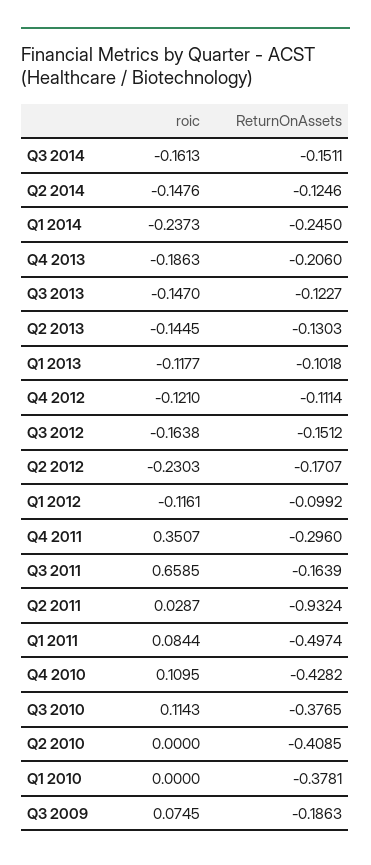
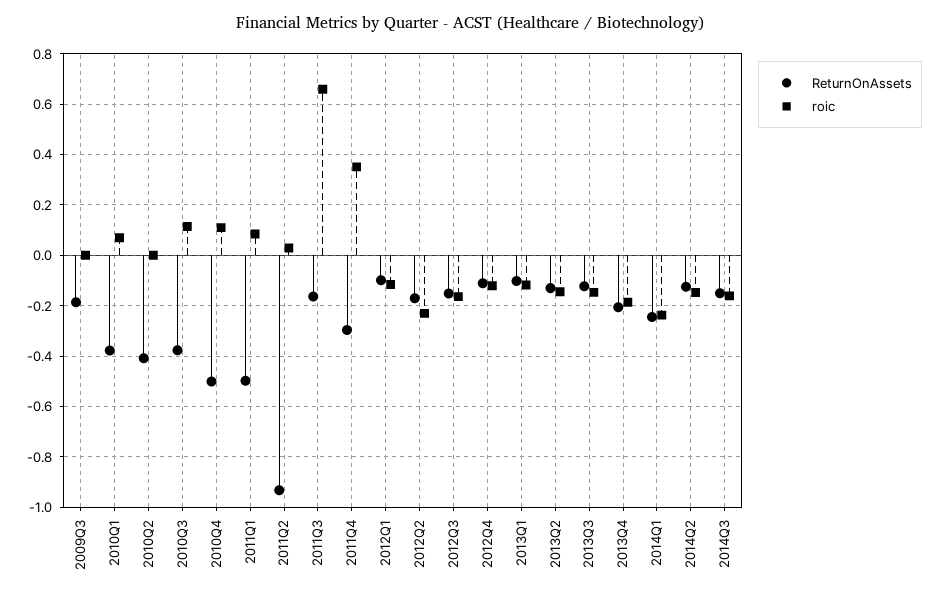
ReturnOnAssets, Q4 2010: -0.4282 -> -0.5
roic, Q1 2010: 0 -> 0.075
roic, Q3 2009: 0.0745 -> 0

